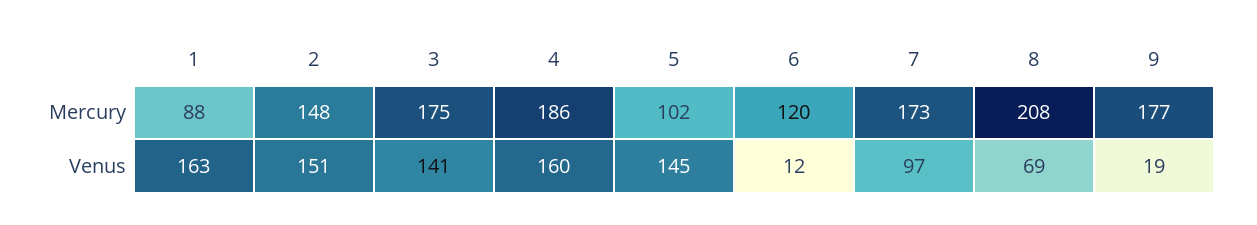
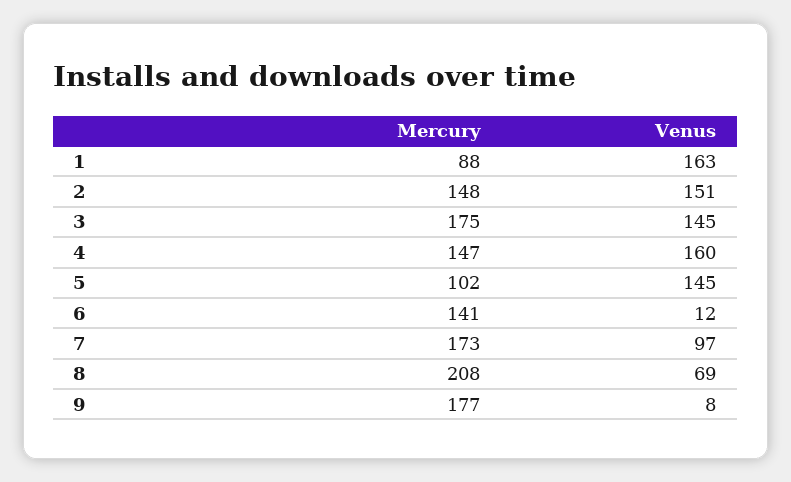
4, Mercury: 186 -> 147
6, Mercury: 120 -> 141
3, Venus: 141 -> 145
9, Venus: 19 -> 8

